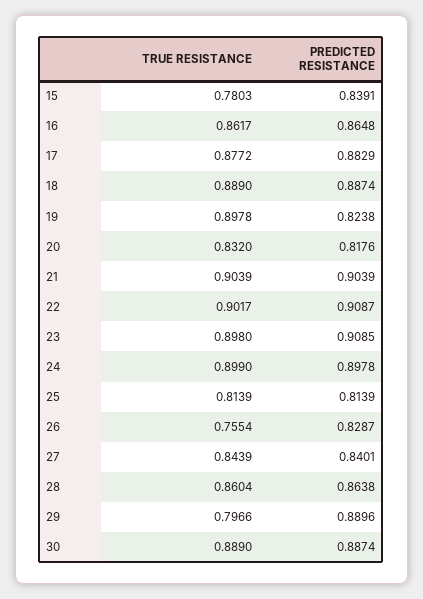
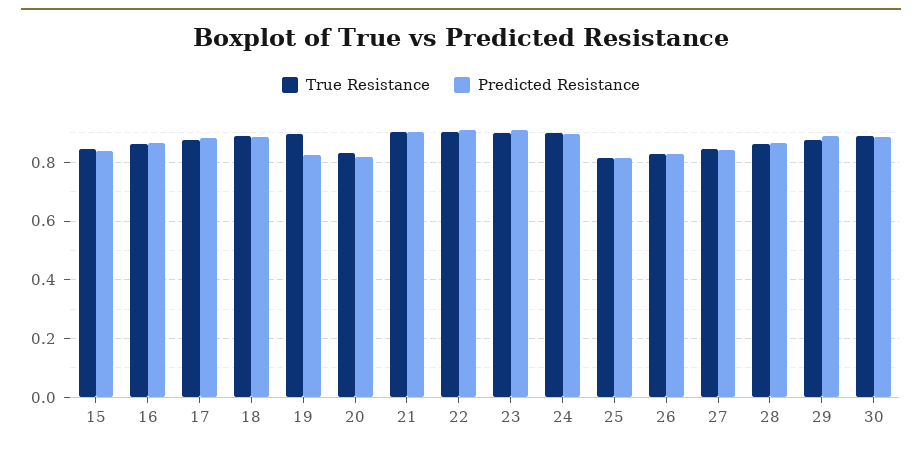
TRUE RESISTANCE, 15: 0.7803 -> 0.85
TRUE RESISTANCE, 26: 0.7554 -> 0.825
TRUE RESISTANCE, 29: 0.7966 -> 0.875

